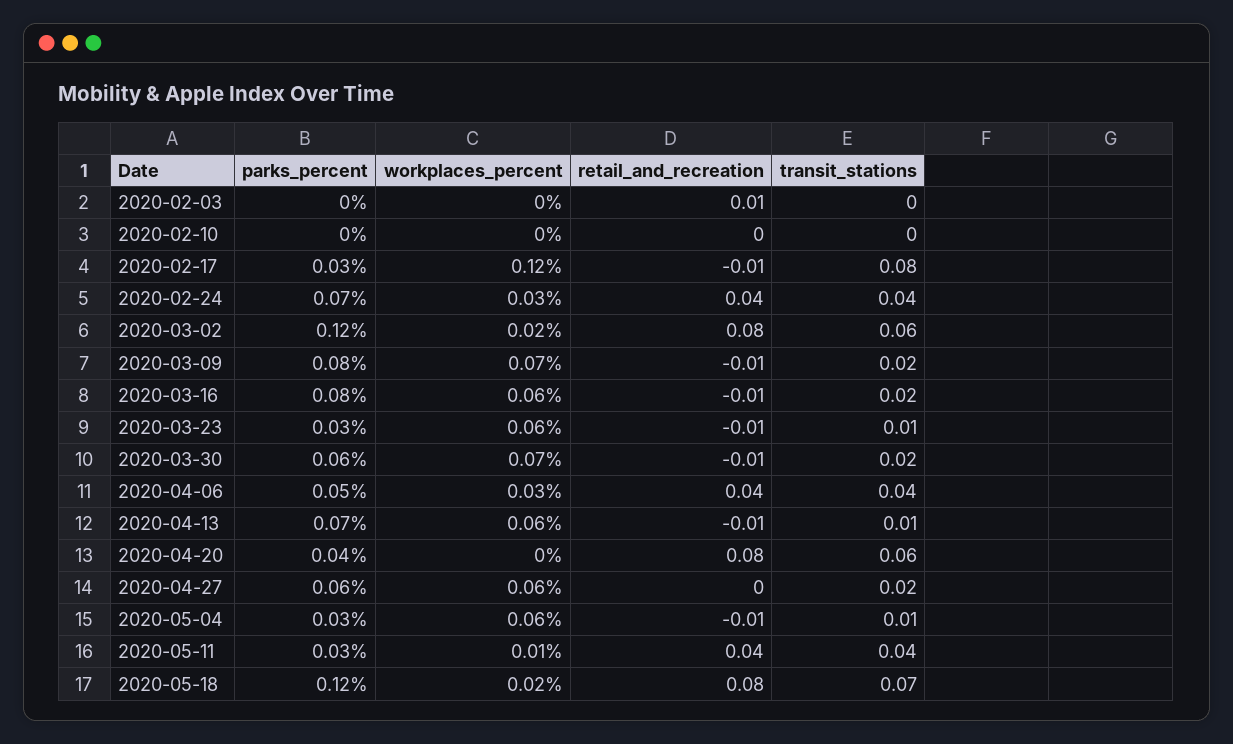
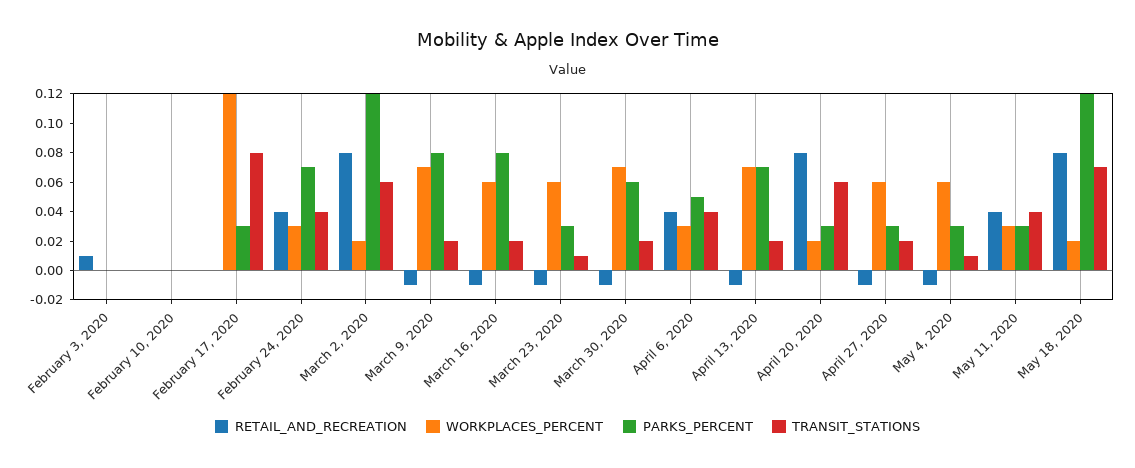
retail_and_recreation, 2020-02-17: -0.01 -> 0
workplaces_percent, 2020-04-13: 0.06 -> 0.07
transit_stations, 2020-04-13: 0.01 -> 0.02
parks_percent, 2020-04-20: 0.04 -> 0.03
workplaces_percent, 2020-04-20: 0 -> 0.02
parks_percent, 2020-04-27: 0.06 -> 0.03
retail_and_recreation, 2020-04-27: 0 -> -0.01
workplaces_percent, 2020-05-11: 0.01 -> 0.03

